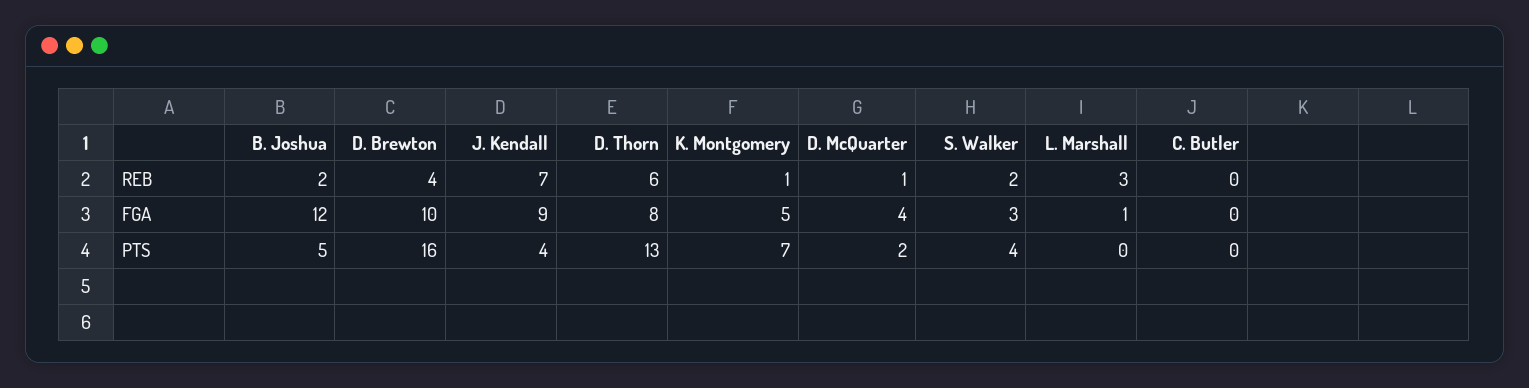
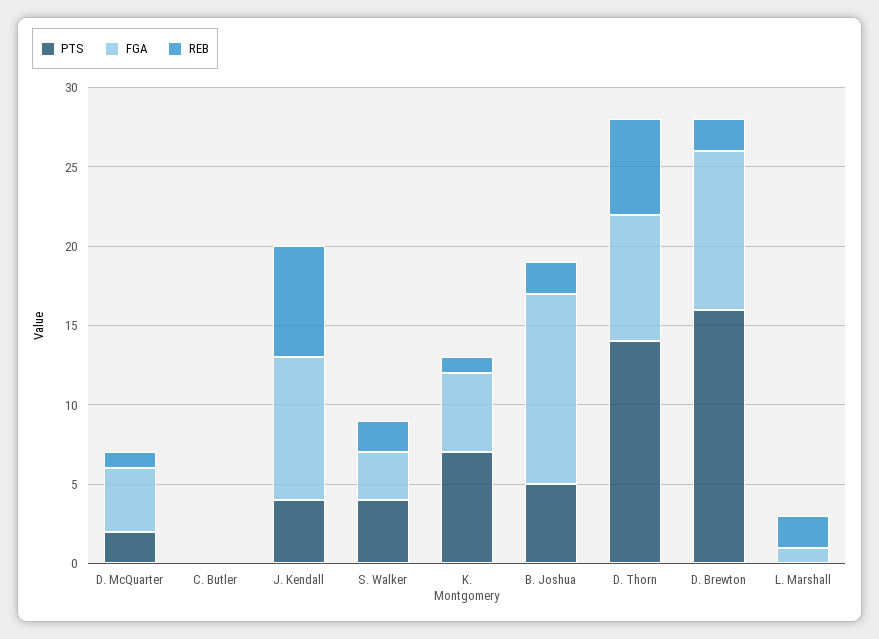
REB, D. Brewton: 4 -> 2
REB, L. Marshall: 3 -> 2
PTS, D. Thorn: 13 -> 14

